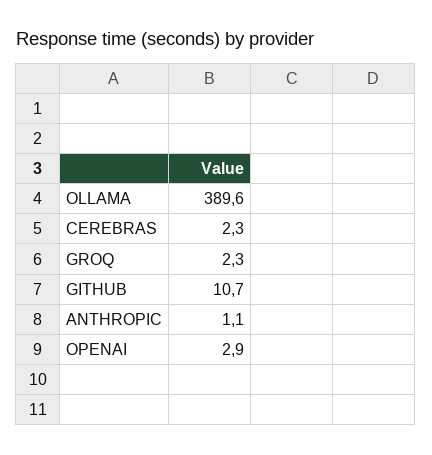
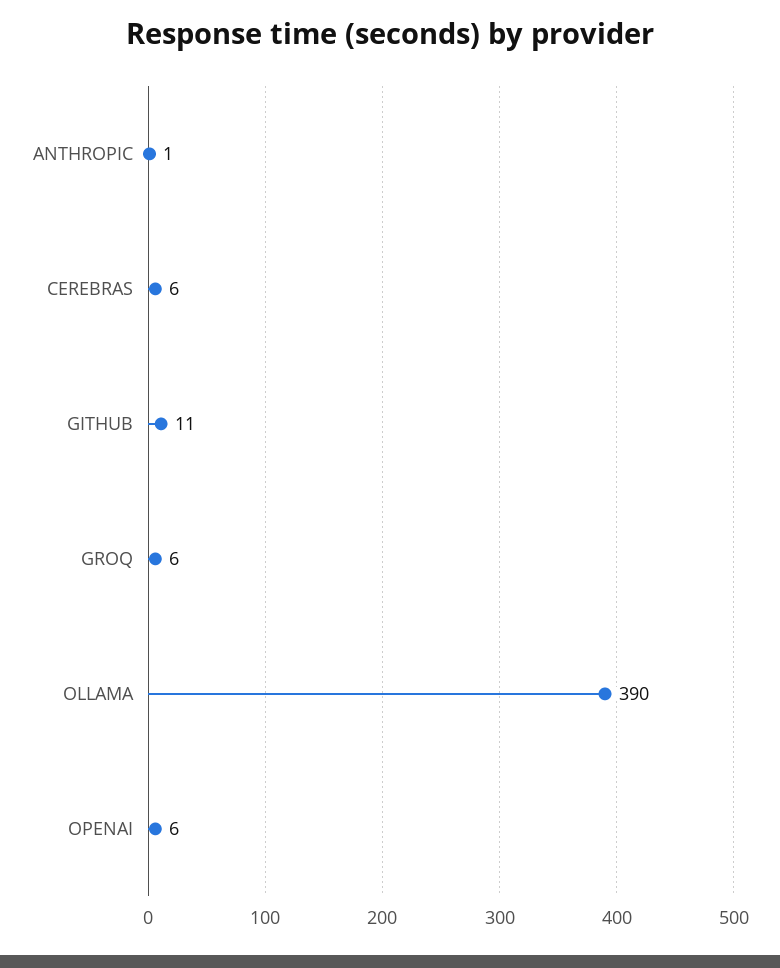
CEREBRAS: 2.3 -> 6
GROQ: 2.3 -> 6
OPENAI: 2.9 -> 6

